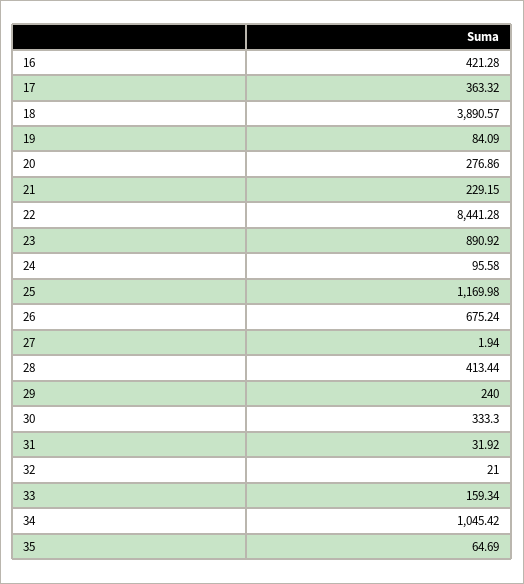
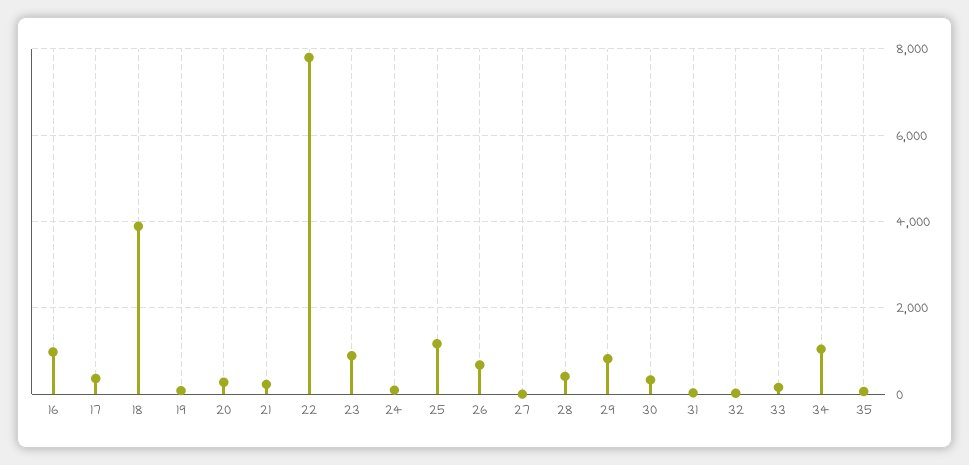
16: 421.28 -> 1000
22: 8441.28 -> 7800
29: 240 -> 800

